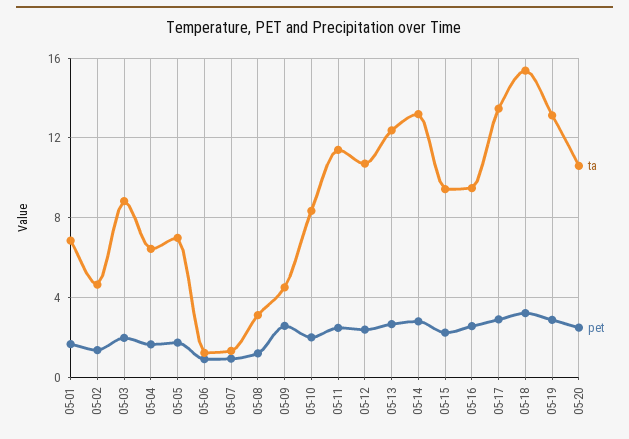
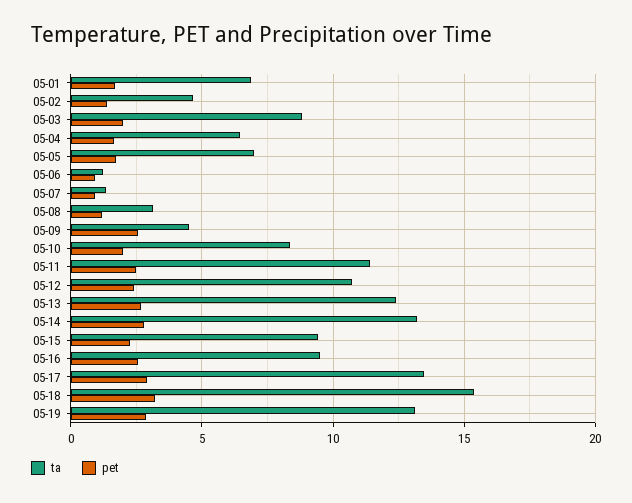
ta, 05-20: 10.5 -> none
pet, 05-20: 2.5 -> none

